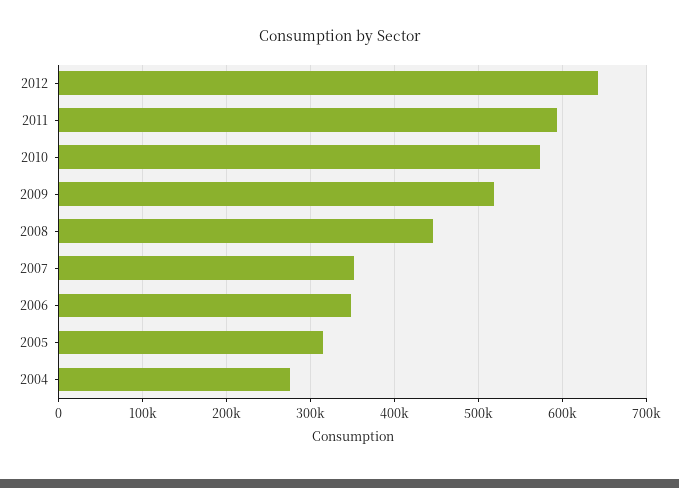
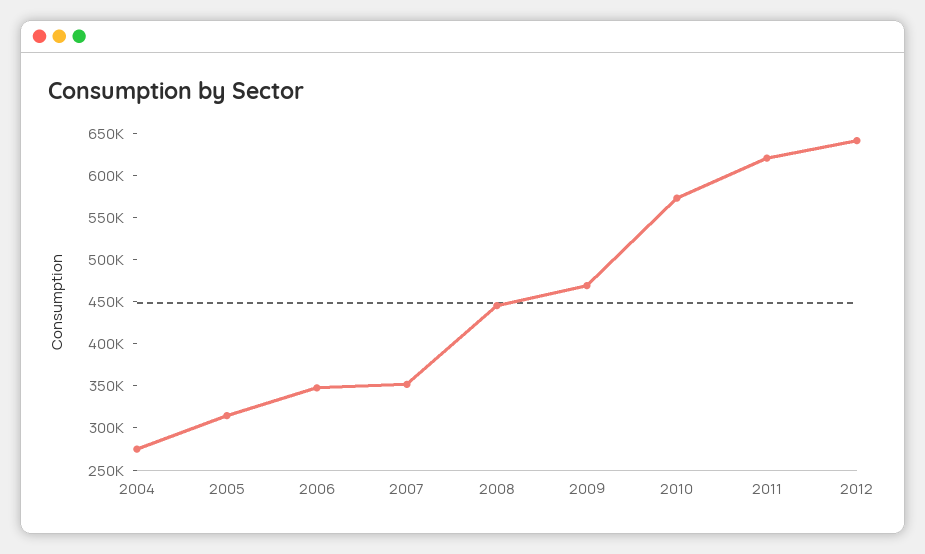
2011: 590000 -> 620000
2009: 520000 -> 470000

